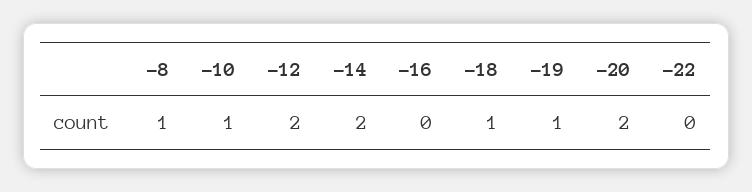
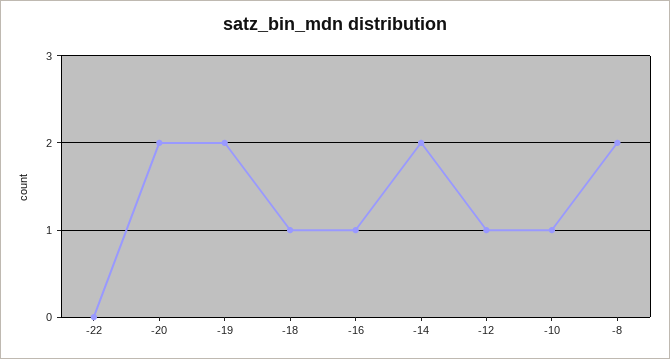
-8: 1 -> 2
-12: 2 -> 1
-16: 0 -> 1
-19: 1 -> 2

